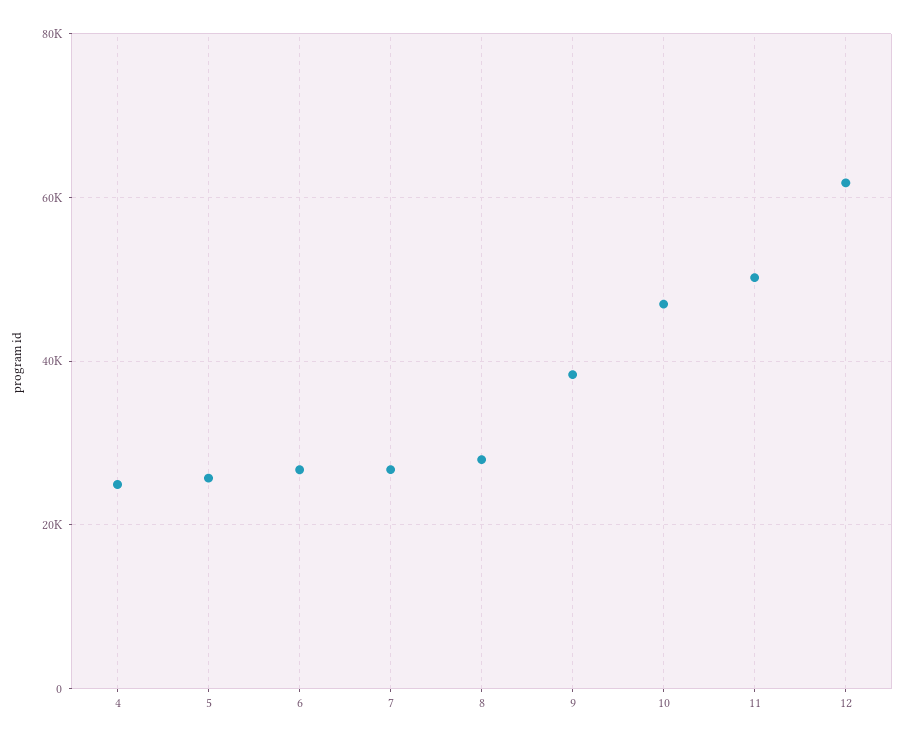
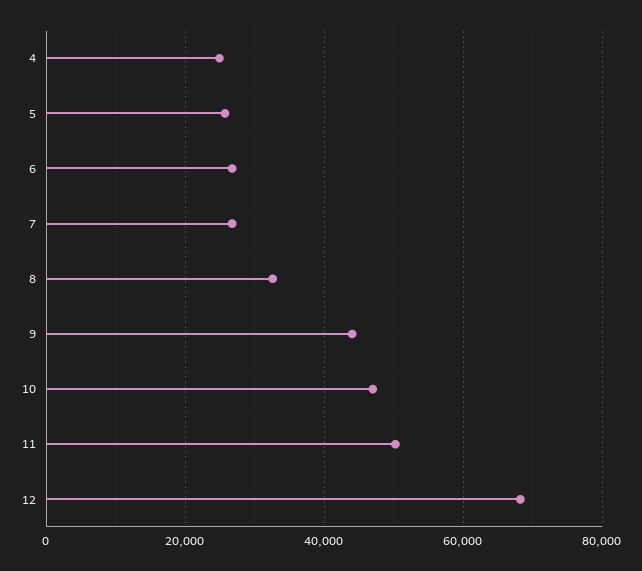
8: 28000 -> 32000
9: 38000 -> 44000
12: 62000 -> 68000

